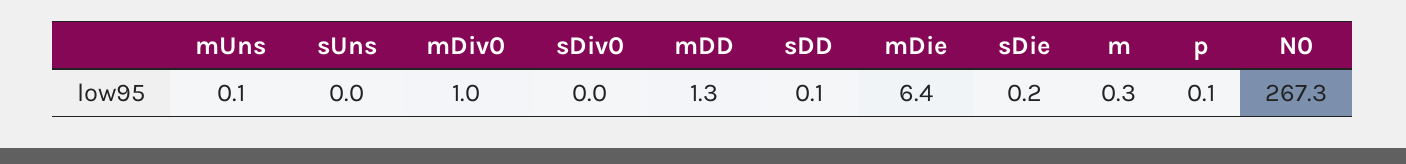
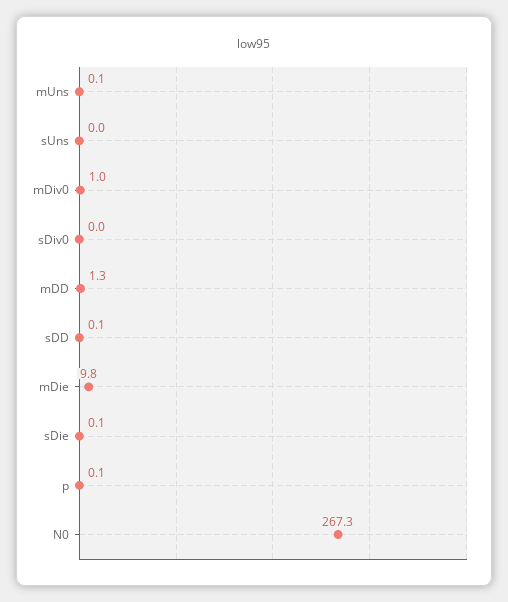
mDie: 6.4 -> 9.8
sDie: 0.2 -> 0.1
m: 0.3 -> none

